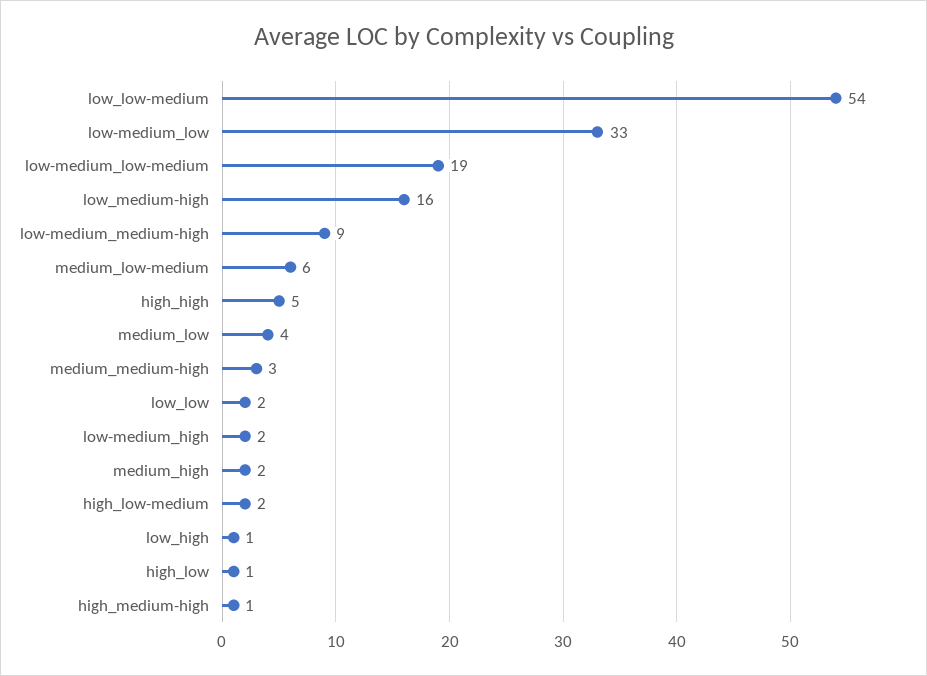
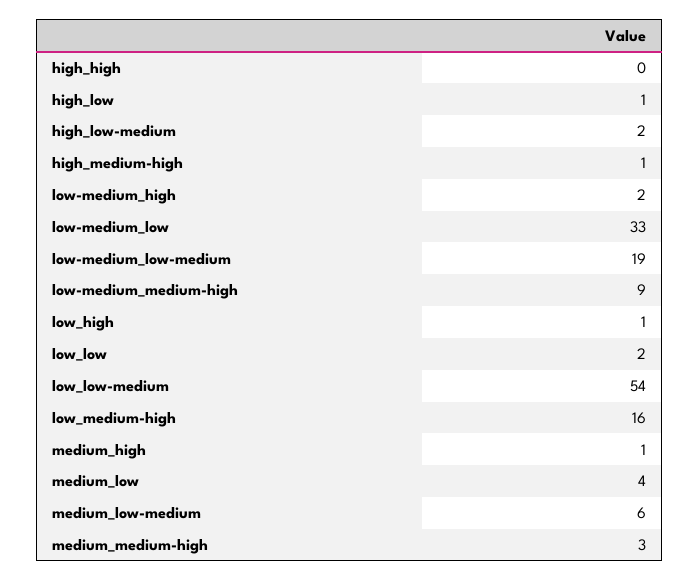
high_high: 5 -> 0
medium_high: 2 -> 1

